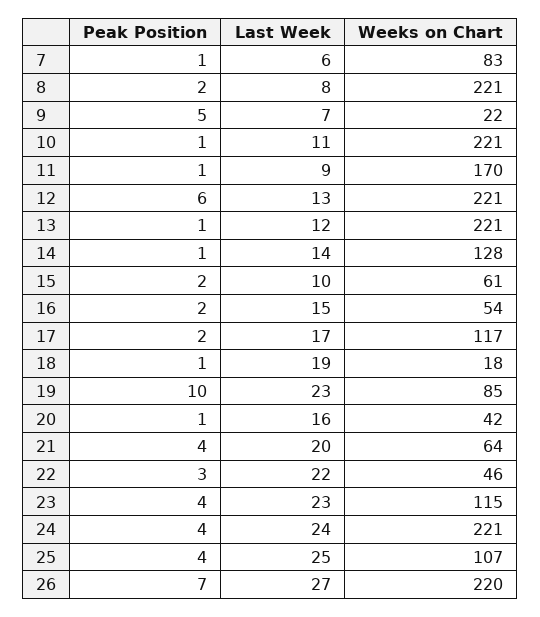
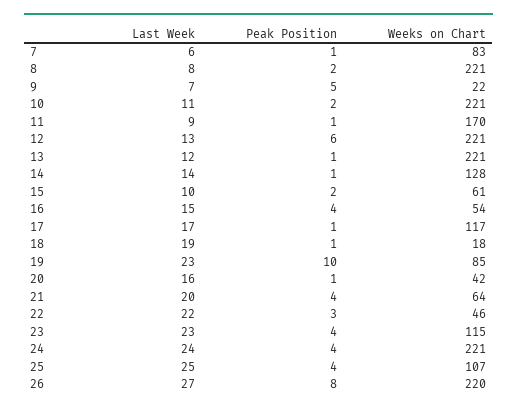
Peak Position, 10: 1 -> 2
Peak Position, 16: 2 -> 4
Peak Position, 17: 2 -> 1
Peak Position, 26: 7 -> 8

